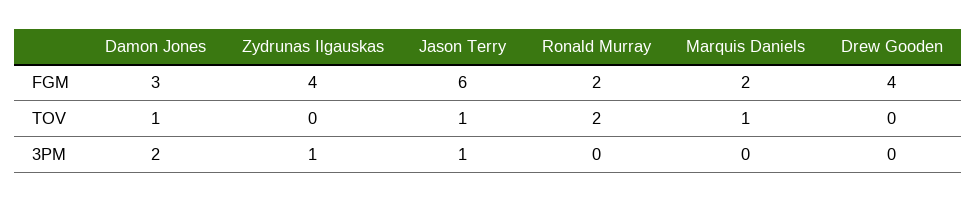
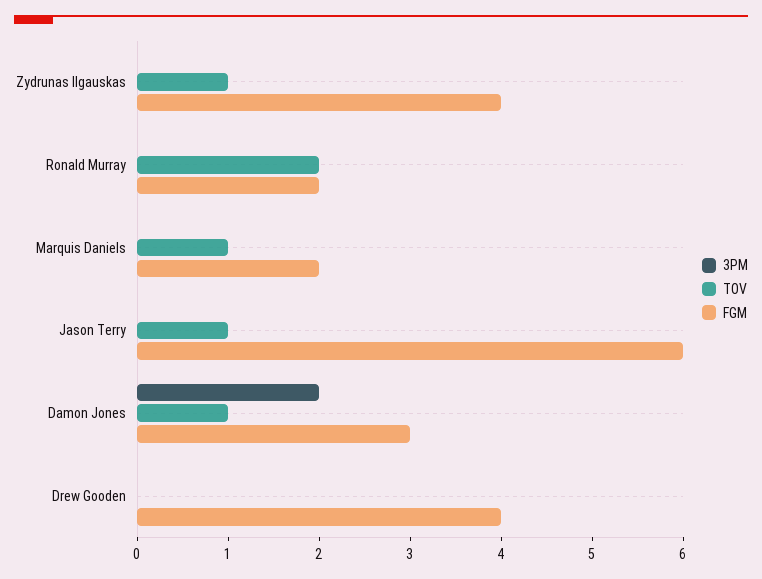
TOV, Zydrunas Ilgauskas: 0 -> 1
3PM, Zydrunas Ilgauskas: 1 -> 0
3PM, Jason Terry: 1 -> 0

